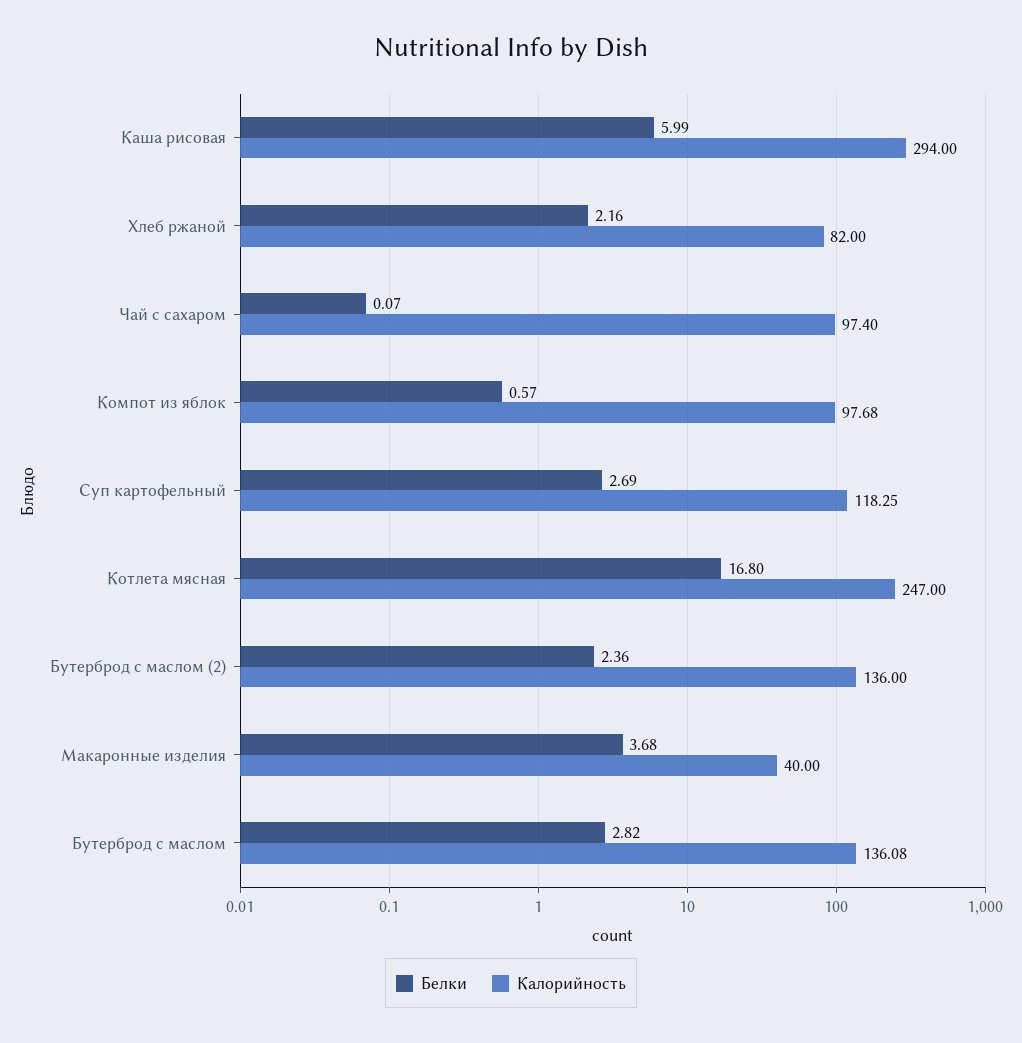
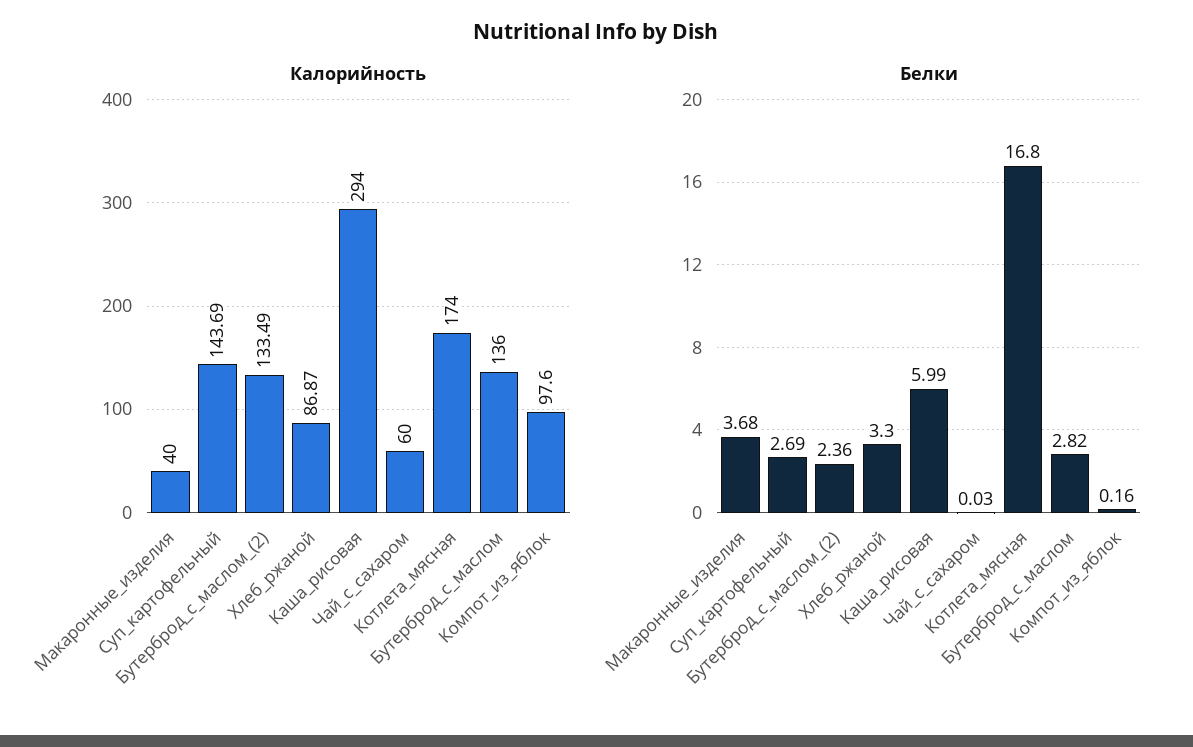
Белки, Хлеб ржаной: 2.16 -> 3.3
Калорийность, Хлеб ржаной: 82 -> 86.87
Белки, Чай с сахаром: 0.07 -> 0.03
Калорийность, Чай с сахаром: 97.4 -> 60
Белки, Компот из яблок: 0.57 -> 0.16
Калорийность, Компот из яблок: 97.68 -> 97.6
Калорийность, Суп картофельный: 118.25 -> 143.69
Калорийность, Котлета мясная: 247 -> 174
Калорийность, Бутерброд с маслом (2): 136 -> 133.49
Калорийность, Бутерброд с маслом: 136.08 -> 136

